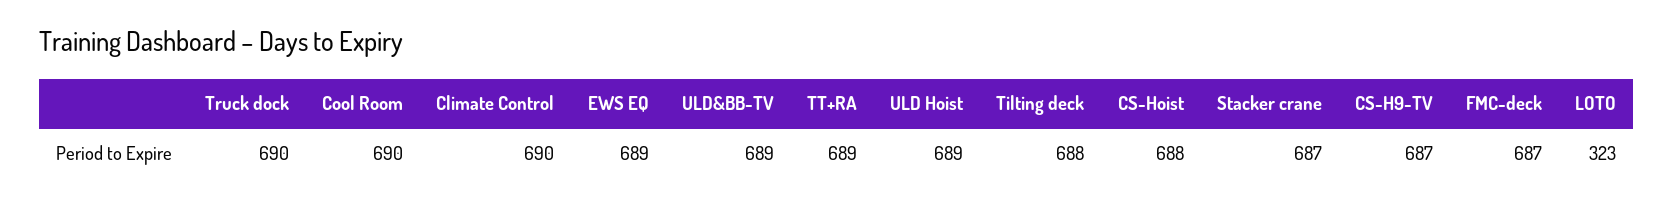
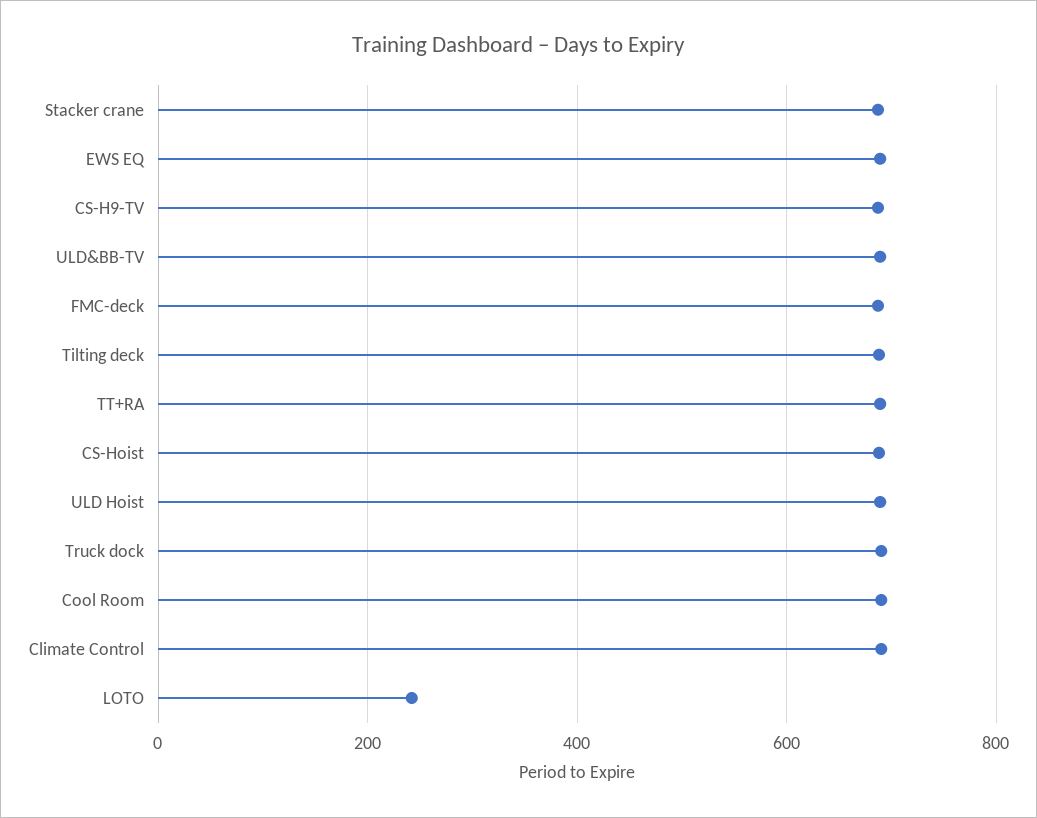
LOTO: 323 -> 240

